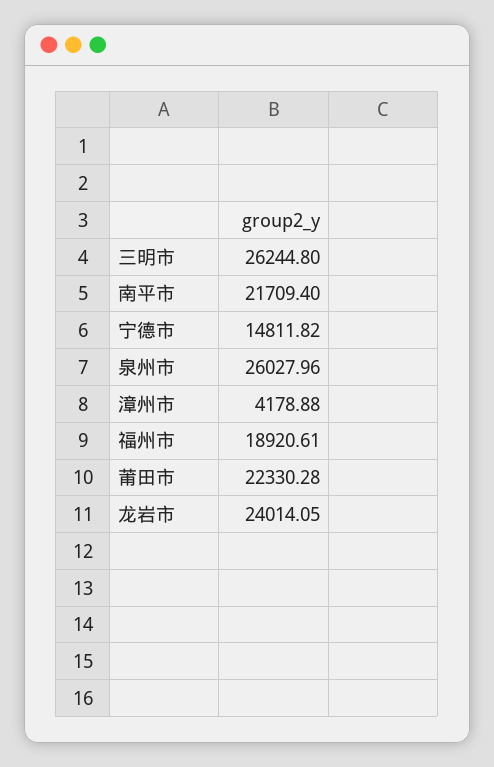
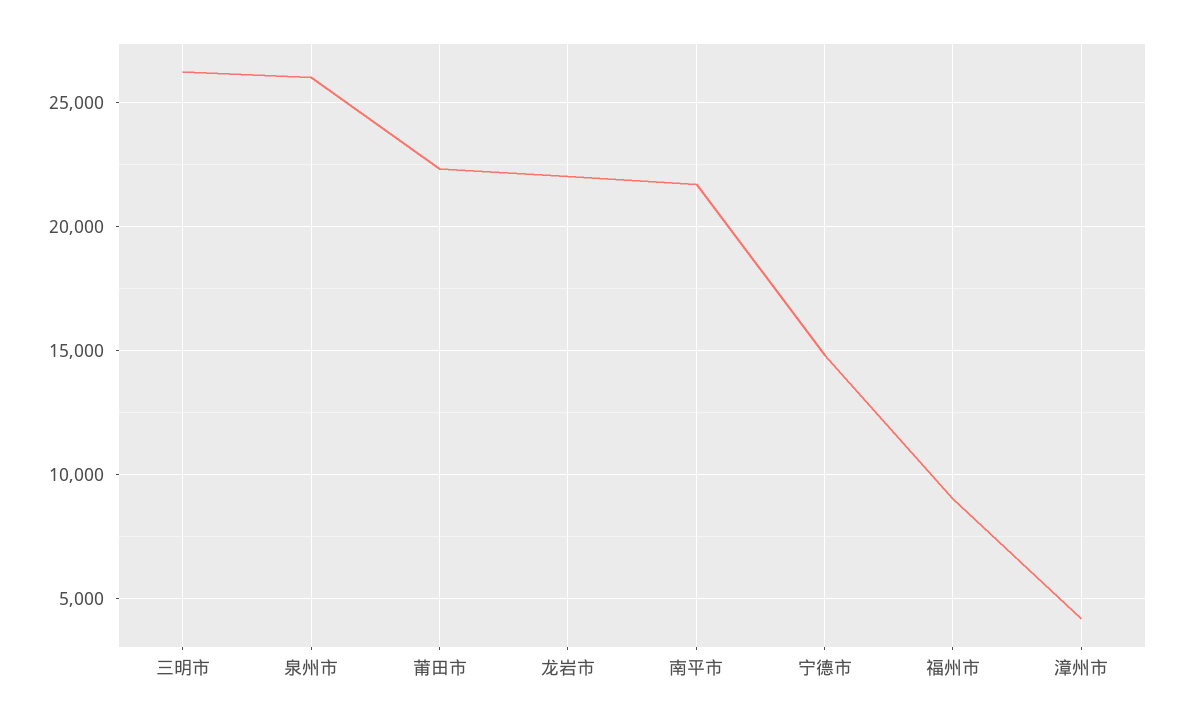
福州市: 18920.61 -> 9000
龙岩市: 24014.05 -> 22000

